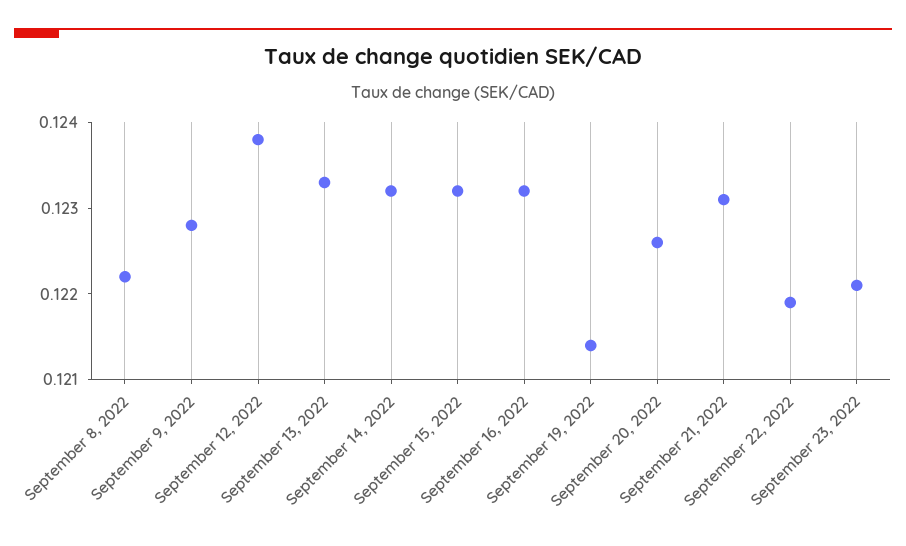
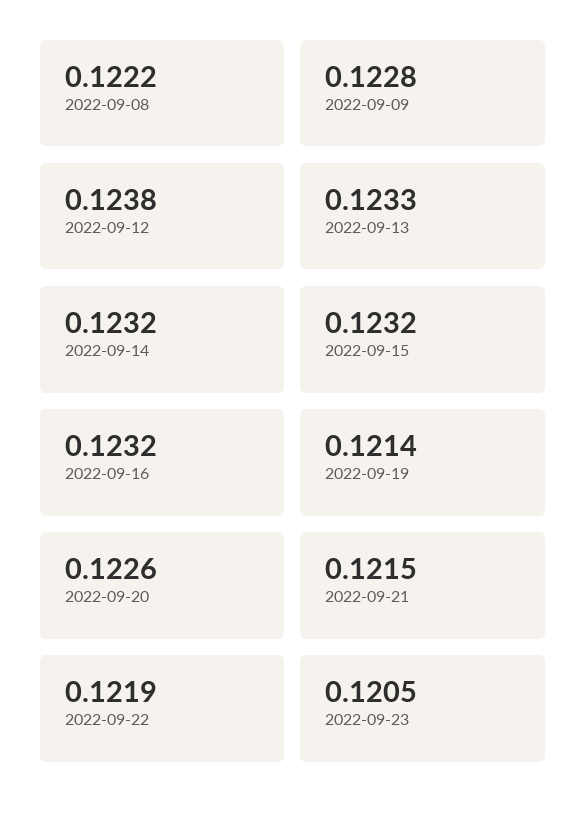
September 21, 2022: 0.1231 -> 0.1215
September 23, 2022: 0.1221 -> 0.1205

